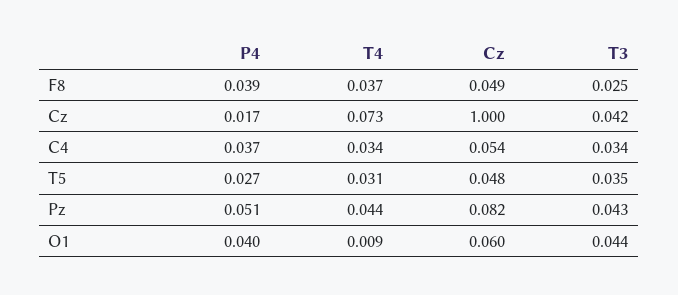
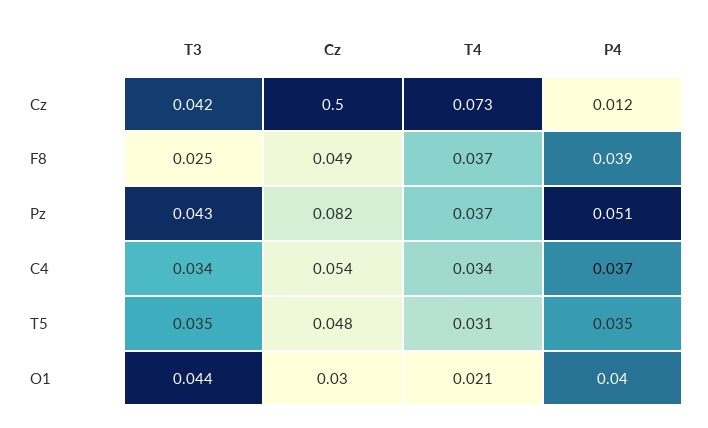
P4, Cz: 0.017 -> 0.012
Cz, Cz: 1 -> 0.5
P4, T5: 0.027 -> 0.035
T4, Pz: 0.044 -> 0.037
T4, O1: 0.009 -> 0.021
Cz, O1: 0.06 -> 0.03

